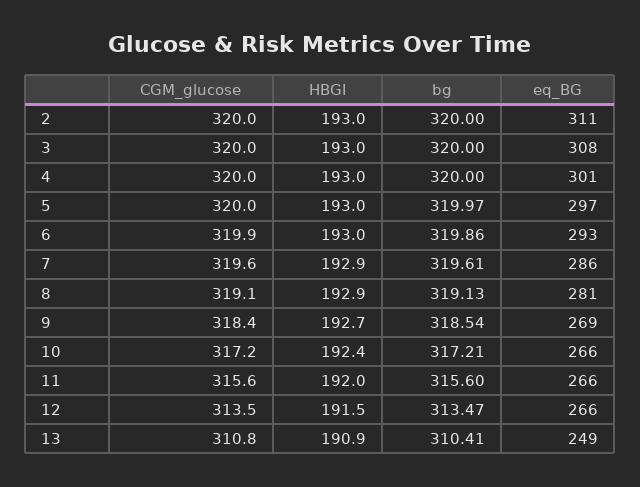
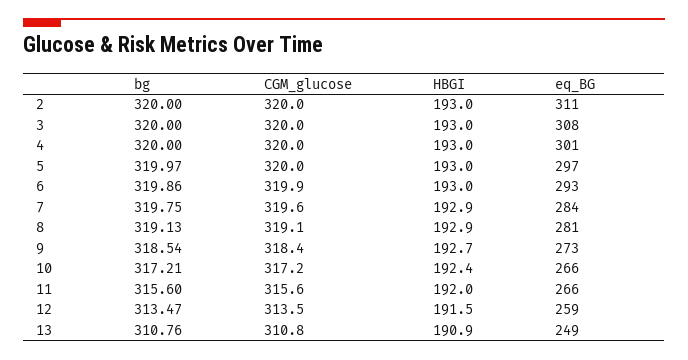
bg, 7: 319.61 -> 319.75
eq_BG, 7: 286 -> 284
eq_BG, 9: 269 -> 273
eq_BG, 12: 266 -> 259
bg, 13: 310.41 -> 310.76

